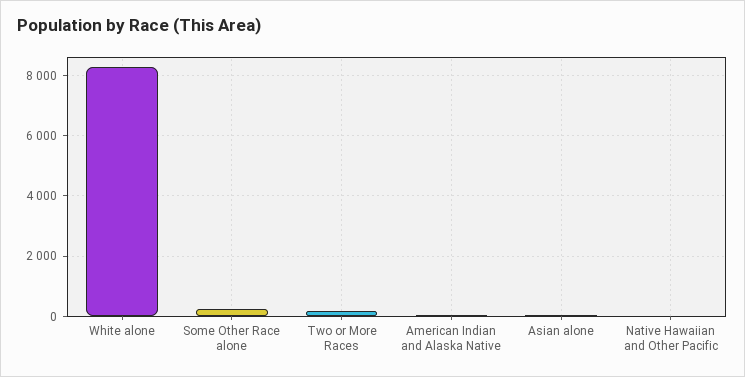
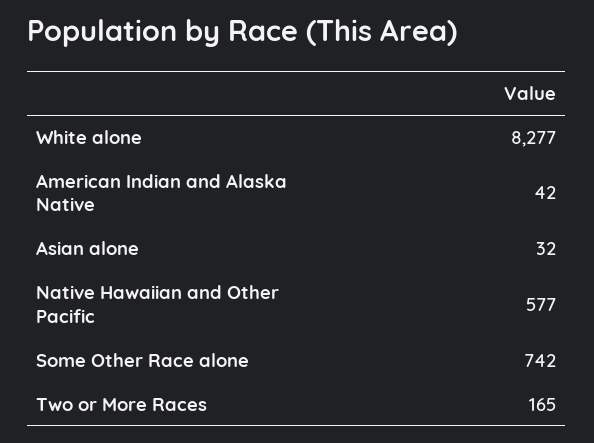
Some Other Race alone: 200 -> 742
Native Hawaiian and Other Pacific: 0 -> 577

